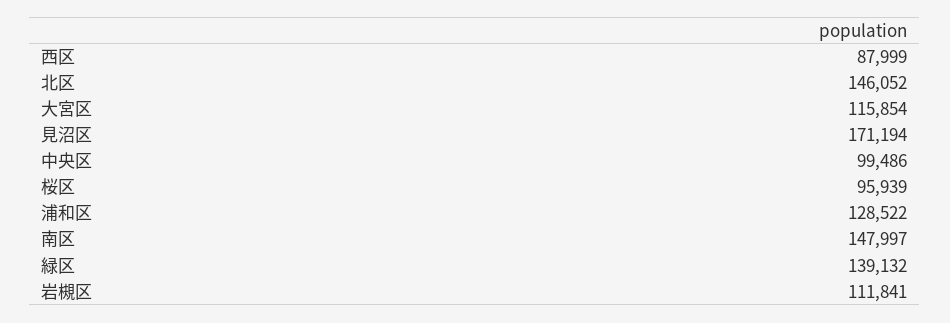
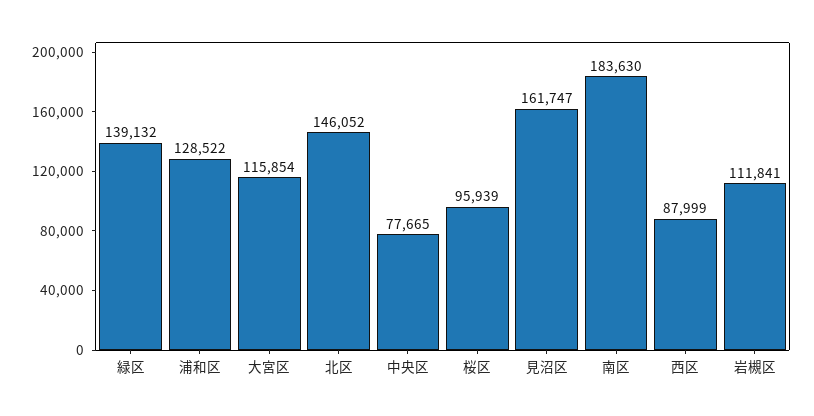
見沼区: 171194 -> 161747
中央区: 99486 -> 77665
南区: 147997 -> 183630

